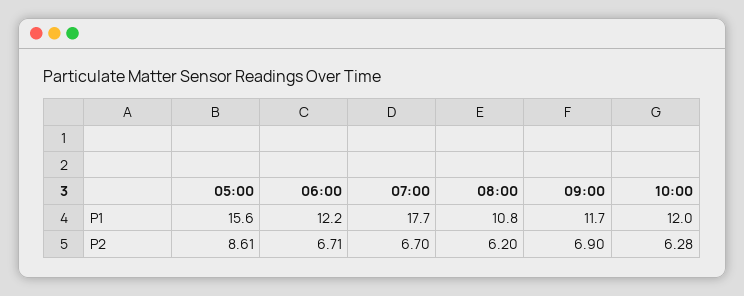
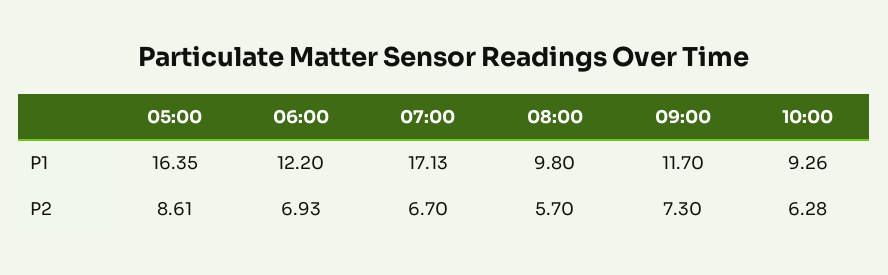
05:00, P1: 15.6 -> 16.35
07:00, P1: 17.7 -> 17.13
08:00, P1: 10.8 -> 9.8
10:00, P1: 12 -> 9.26
06:00, P2: 6.71 -> 6.93
08:00, P2: 6.2 -> 5.7
09:00, P2: 6.9 -> 7.3

